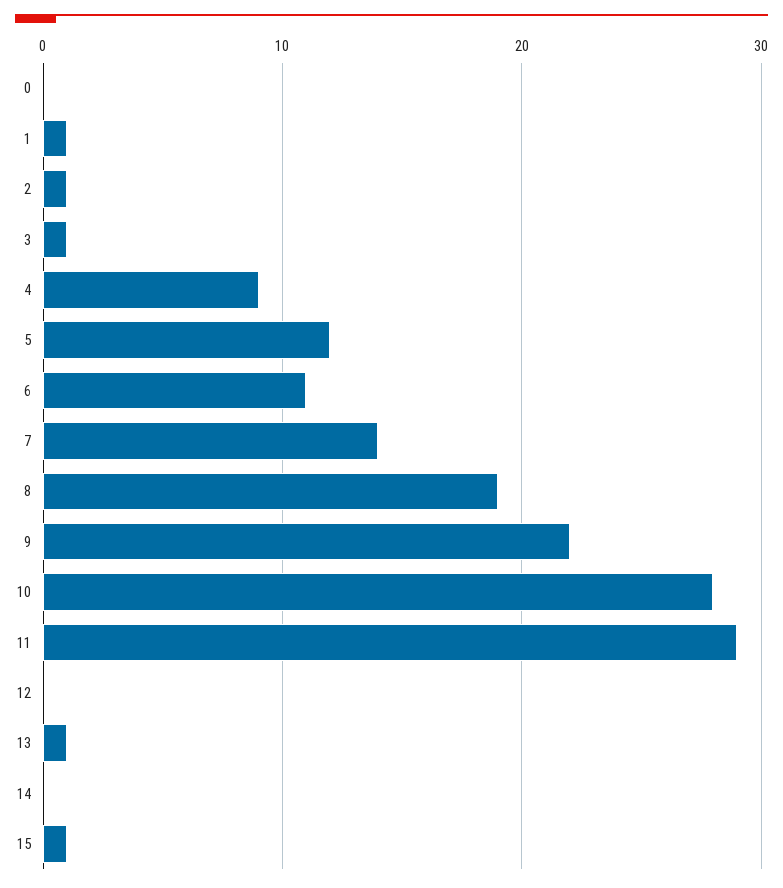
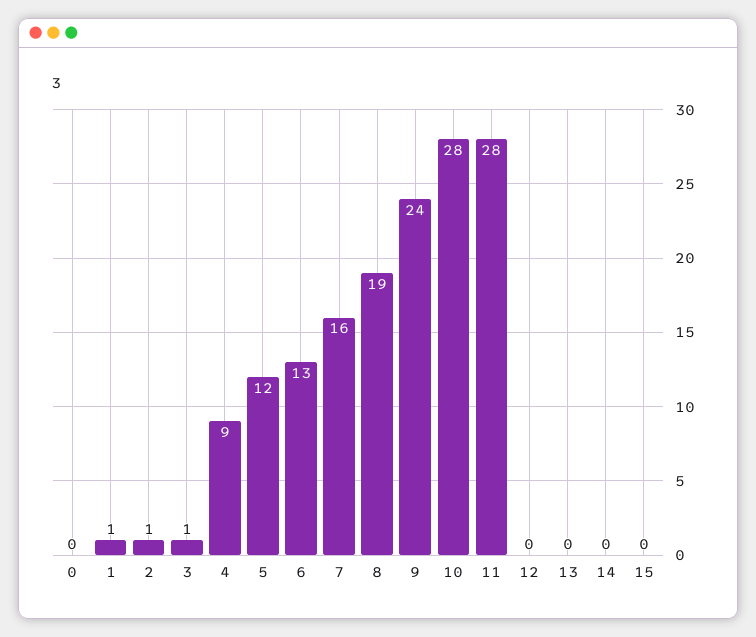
6: 11 -> 13
7: 14 -> 16
9: 22 -> 24
11: 29 -> 28
13: 1 -> 0
15: 1 -> 0

